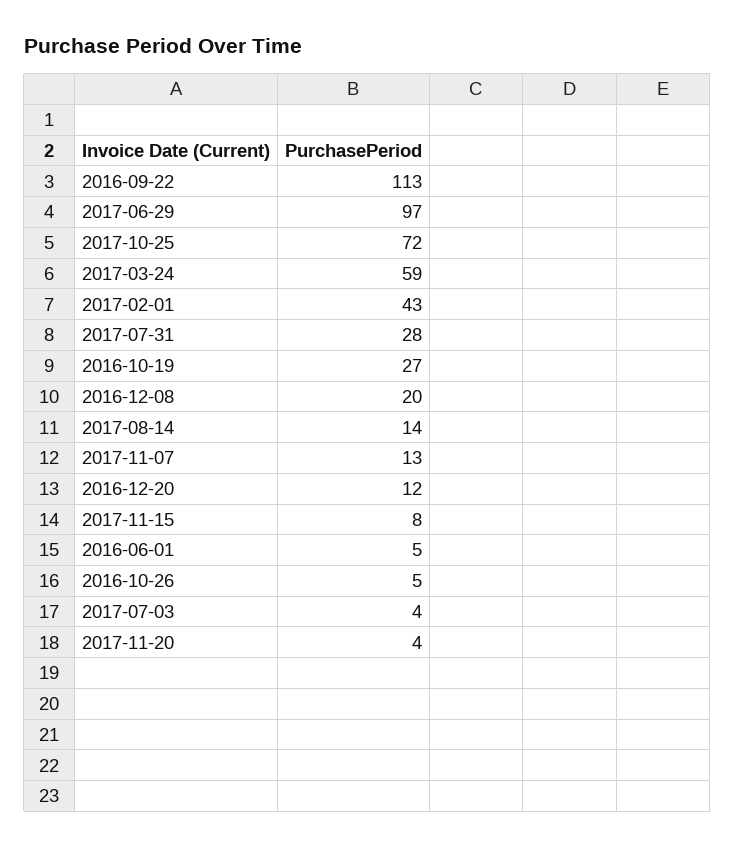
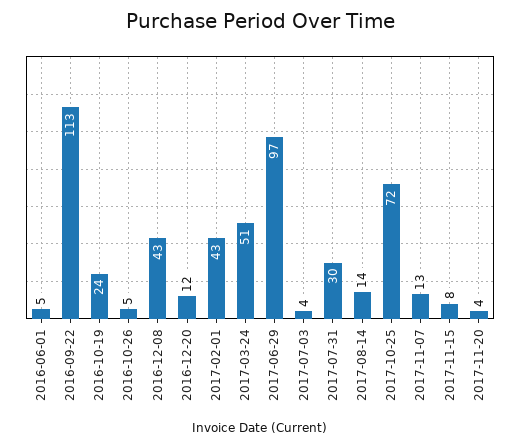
2017-03-24: 59 -> 51
2017-07-31: 28 -> 30
2016-10-19: 27 -> 24
2016-12-08: 20 -> 43

